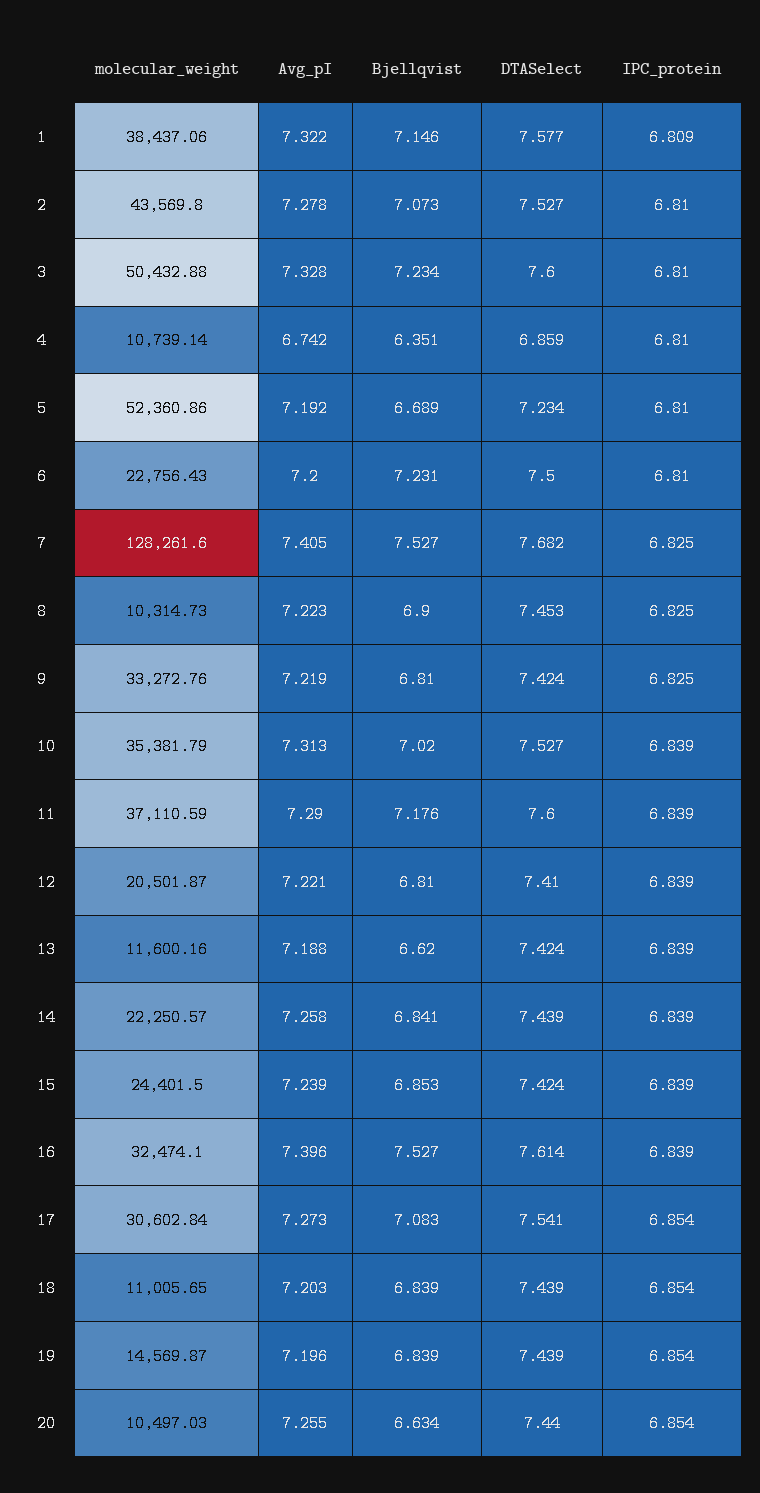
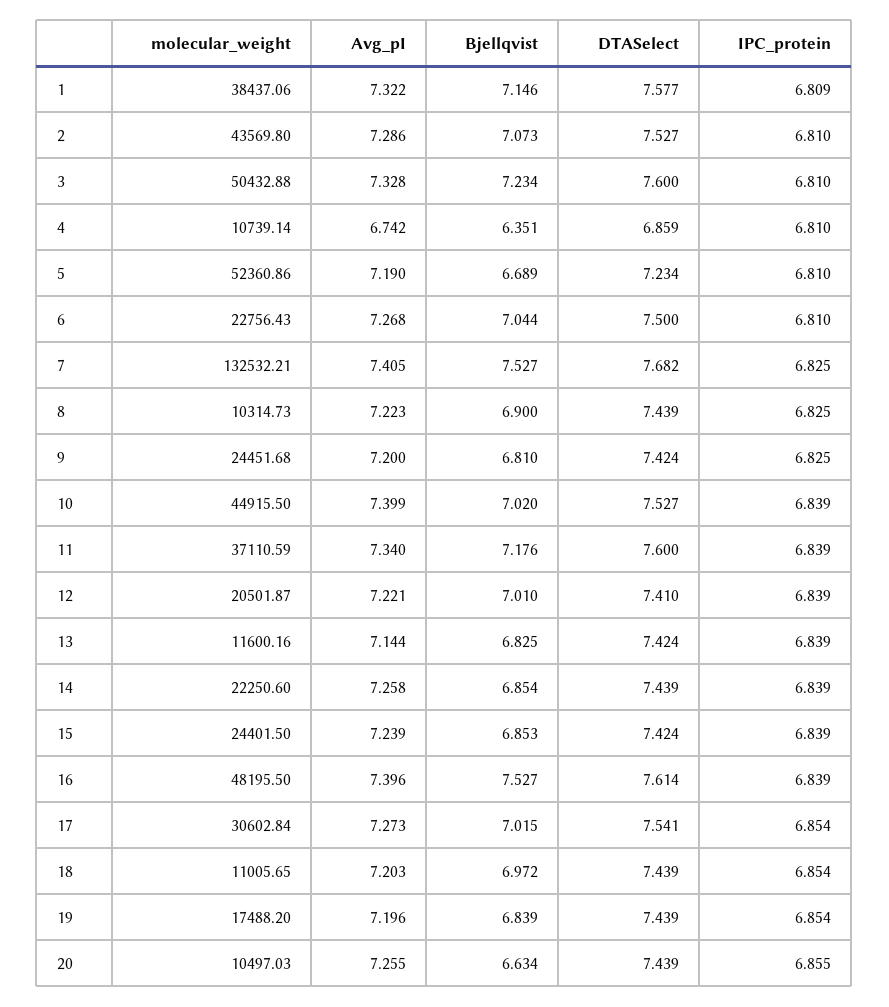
Avg_pI, 2: 7.278 -> 7.286
Avg_pI, 5: 7.192 -> 7.19
Avg_pI, 6: 7.2 -> 7.268
Bjellqvist, 6: 7.231 -> 7.044
molecular_weight, 7: 128261.6 -> 132532.21
DTASelect, 8: 7.453 -> 7.439
molecular_weight, 9: 33272.76 -> 24451.68
Avg_pI, 9: 7.219 -> 7.2
molecular_weight, 10: 35381.79 -> 44915.5
Avg_pI, 10: 7.313 -> 7.399
Avg_pI, 11: 7.29 -> 7.34
Bjellqvist, 12: 6.81 -> 7.01
Avg_pI, 13: 7.188 -> 7.144
Bjellqvist, 13: 6.62 -> 6.825
molecular_weight, 14: 22250.57 -> 22250.6
Bjellqvist, 14: 6.841 -> 6.854
molecular_weight, 16: 32474.1 -> 48195.5
Bjellqvist, 17: 7.083 -> 7.015
Bjellqvist, 18: 6.839 -> 6.972
molecular_weight, 19: 14569.87 -> 17488.2
DTASelect, 20: 7.44 -> 7.439
IPC_protein, 20: 6.854 -> 6.855

